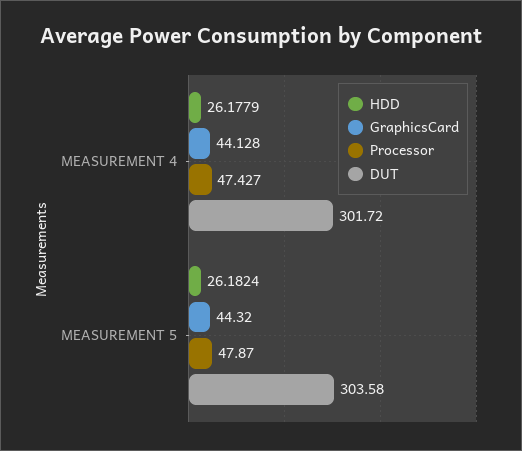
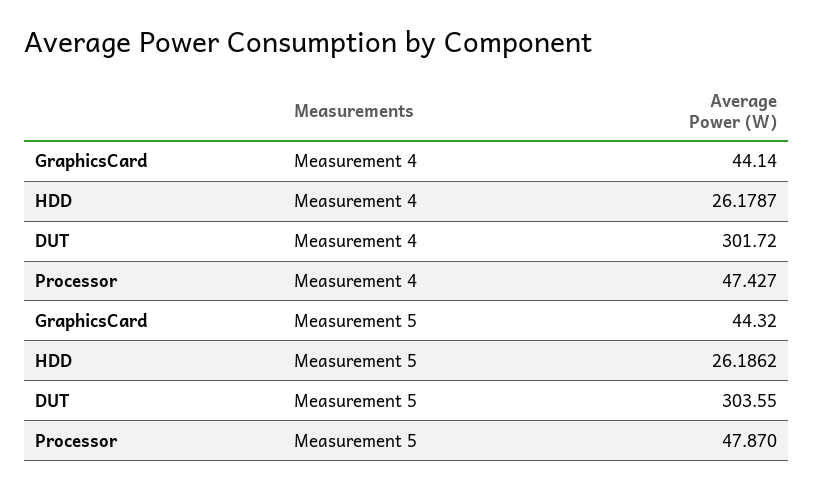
HDD, MEASUREMENT 4: 26.1779 -> 26.1787
GraphicsCard, MEASUREMENT 4: 44.128 -> 44.14
HDD, MEASUREMENT 5: 26.1824 -> 26.1862
DUT, MEASUREMENT 5: 303.58 -> 303.55

